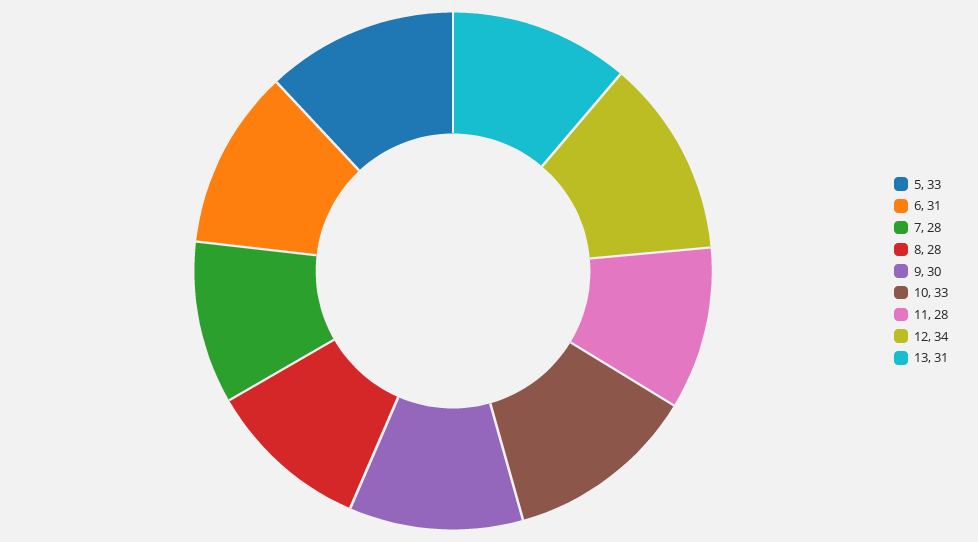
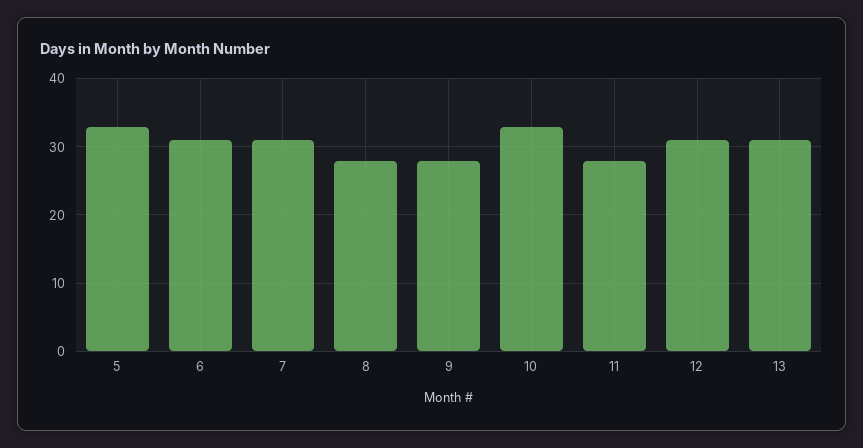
7: 28 -> 31
9: 30 -> 28
12: 34 -> 31

